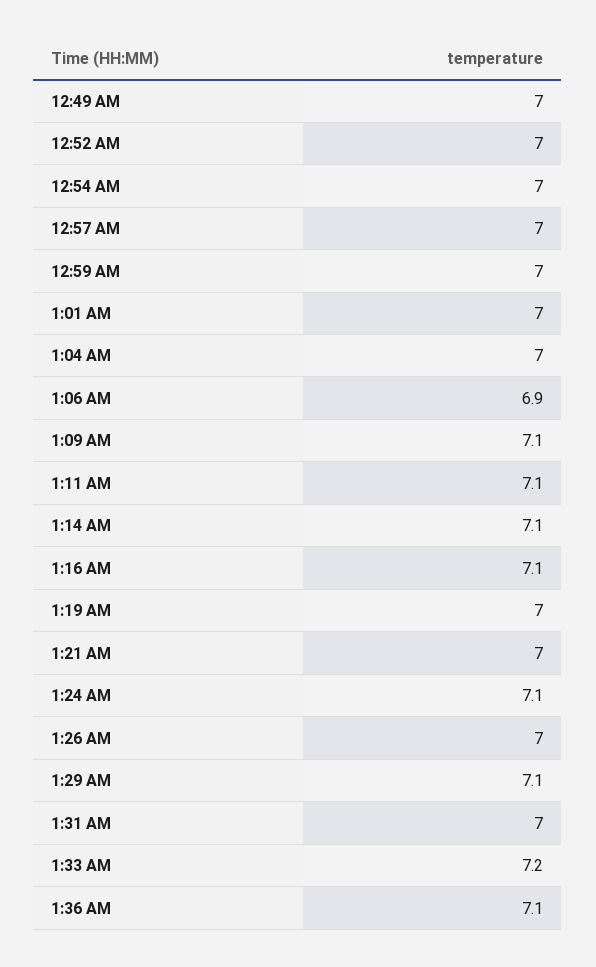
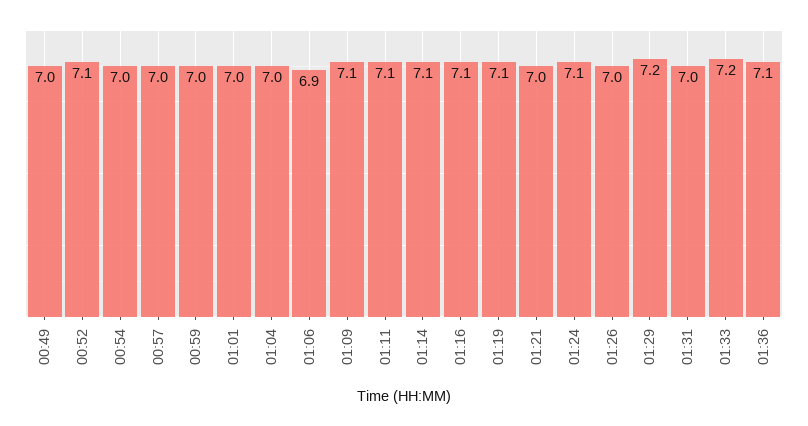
12:52 AM: 7 -> 7.1
1:19 AM: 7 -> 7.1
1:29 AM: 7.1 -> 7.2

